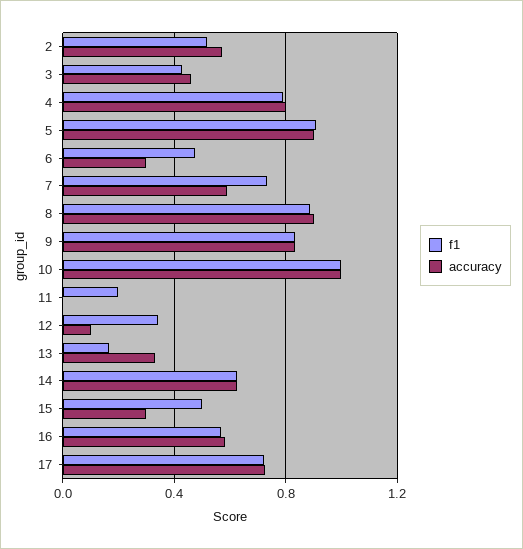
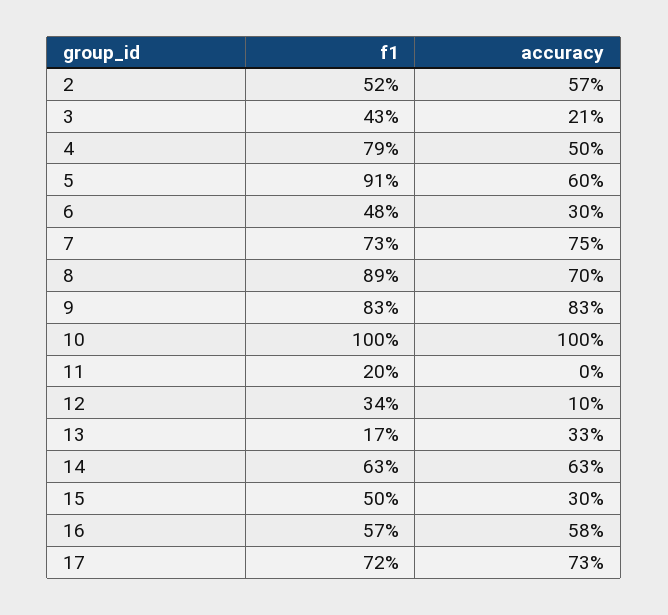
accuracy, 3: 0.45 -> 0.21
accuracy, 4: 0.8 -> 0.5
accuracy, 5: 0.9 -> 0.6
accuracy, 7: 0.6 -> 0.75
accuracy, 8: 0.9 -> 0.7

